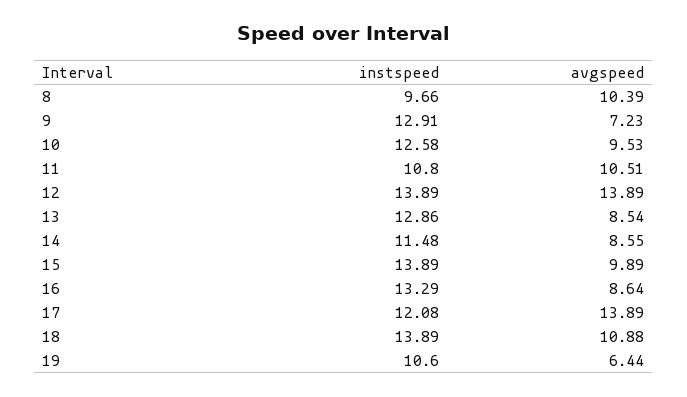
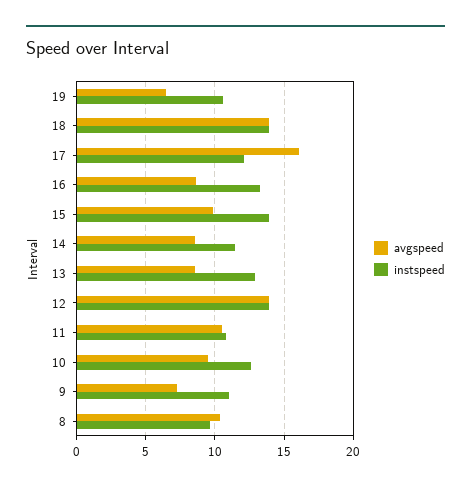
instspeed, 9: 12.91 -> 11
avgspeed, 17: 13.89 -> 16
avgspeed, 18: 10.88 -> 14

